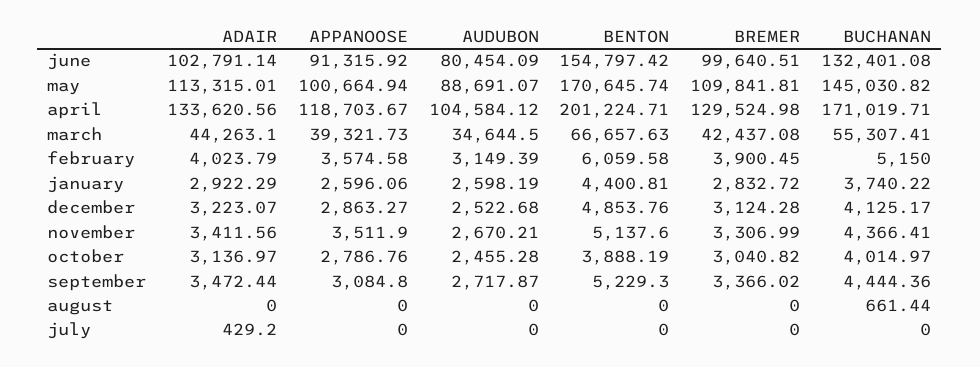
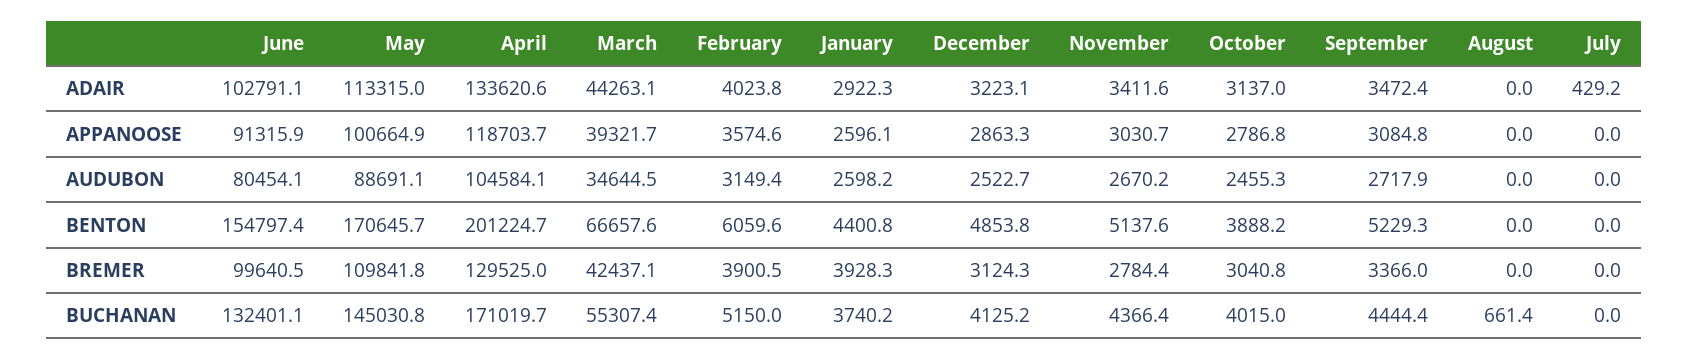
BREMER, january: 2832.72 -> 3928.3
APPANOOSE, november: 3511.9 -> 3030.7
BREMER, november: 3306.99 -> 2784.4

